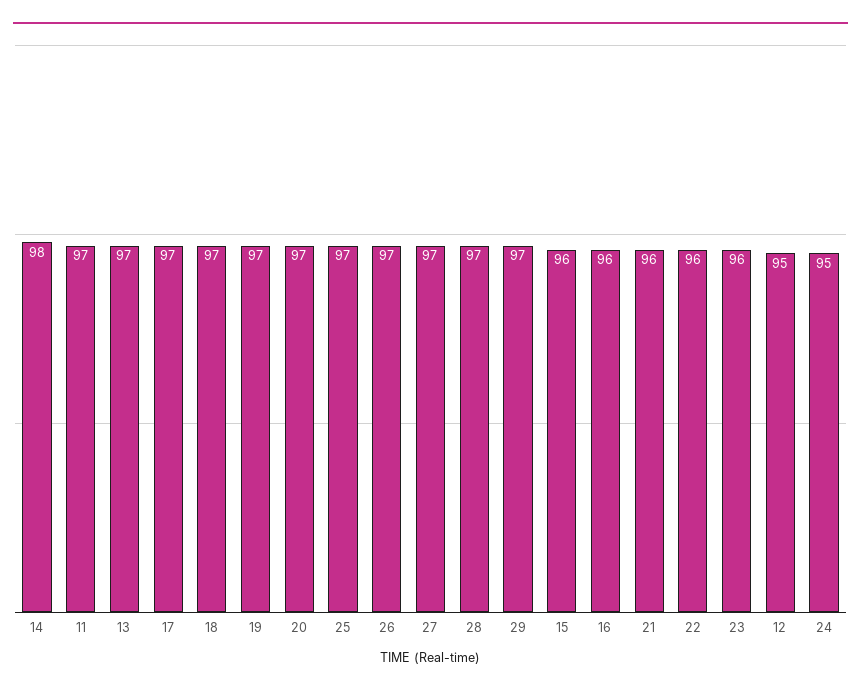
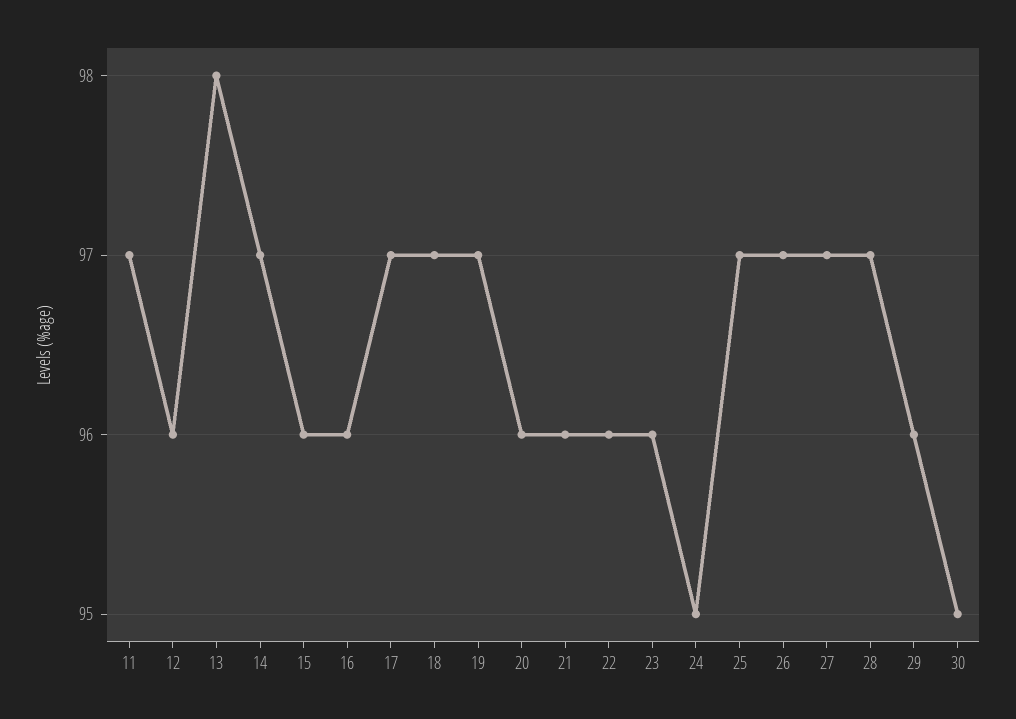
14: 98 -> 97
13: 97 -> 98
20: 97 -> 96
29: 97 -> 96
12: 95 -> 96
30: none -> 95

